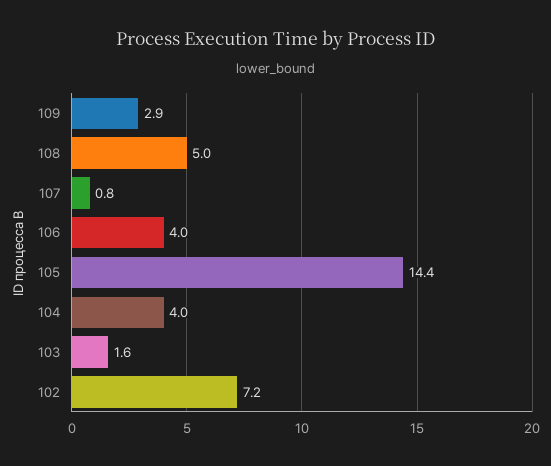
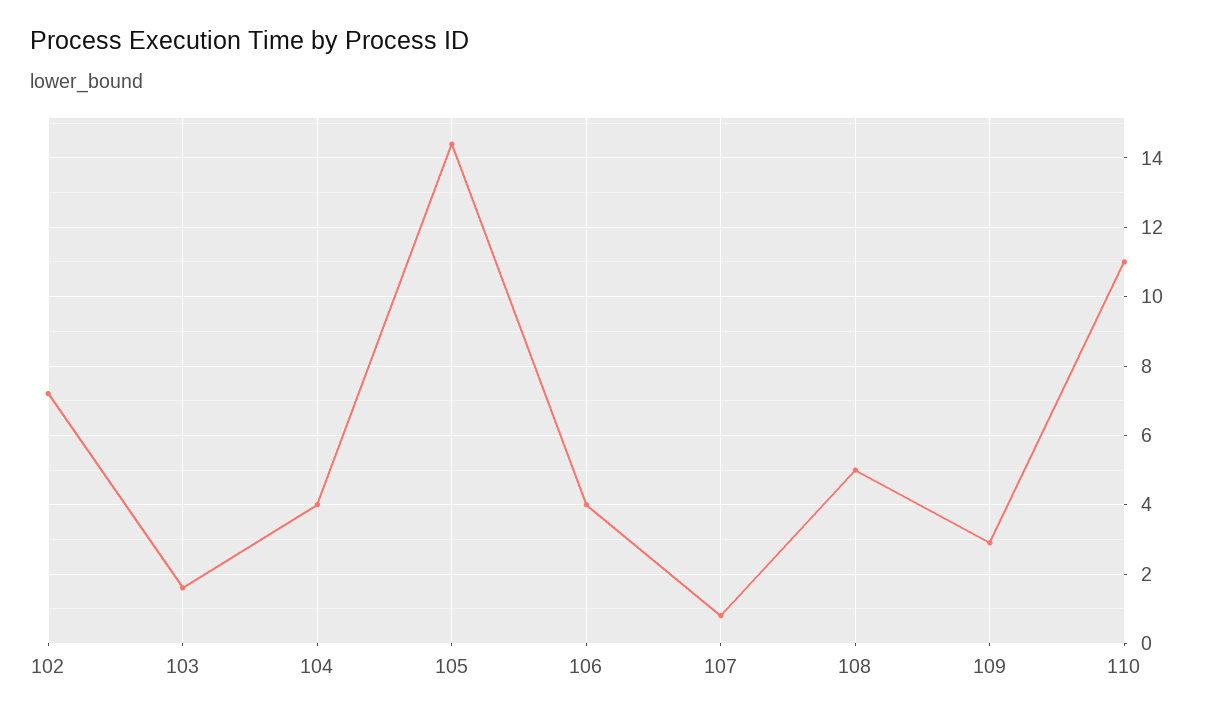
110: none -> 11

